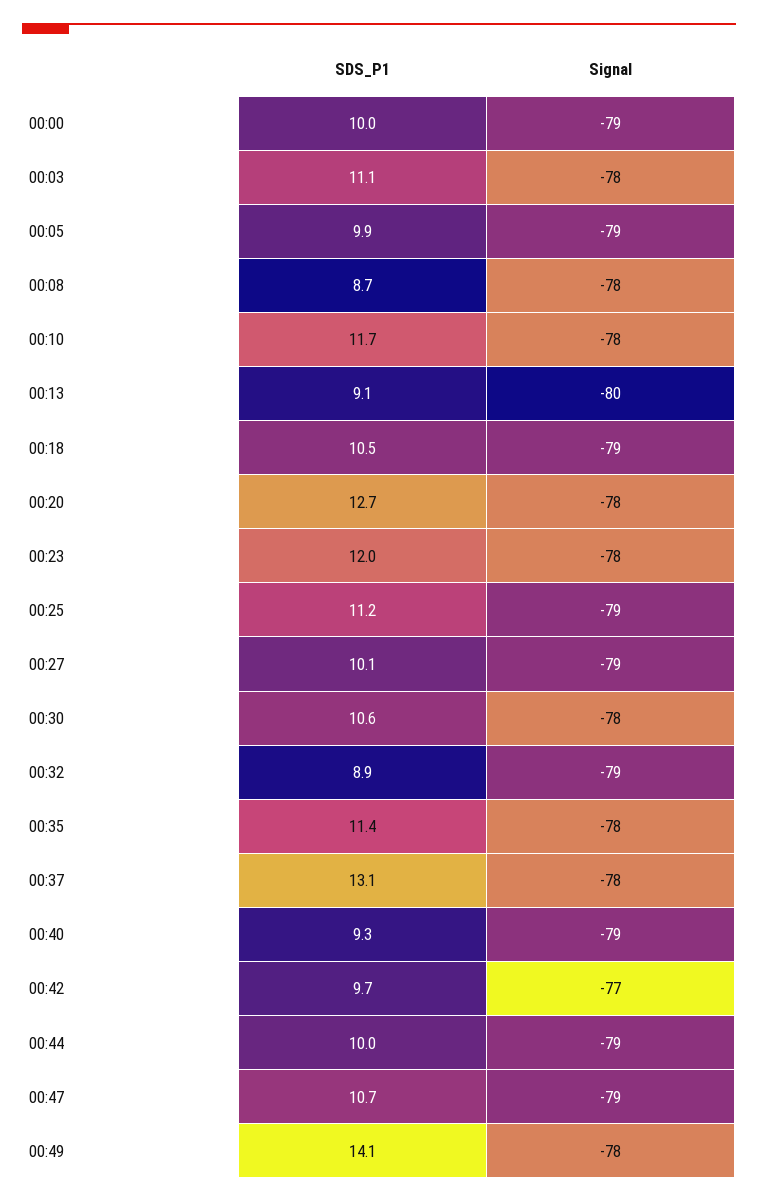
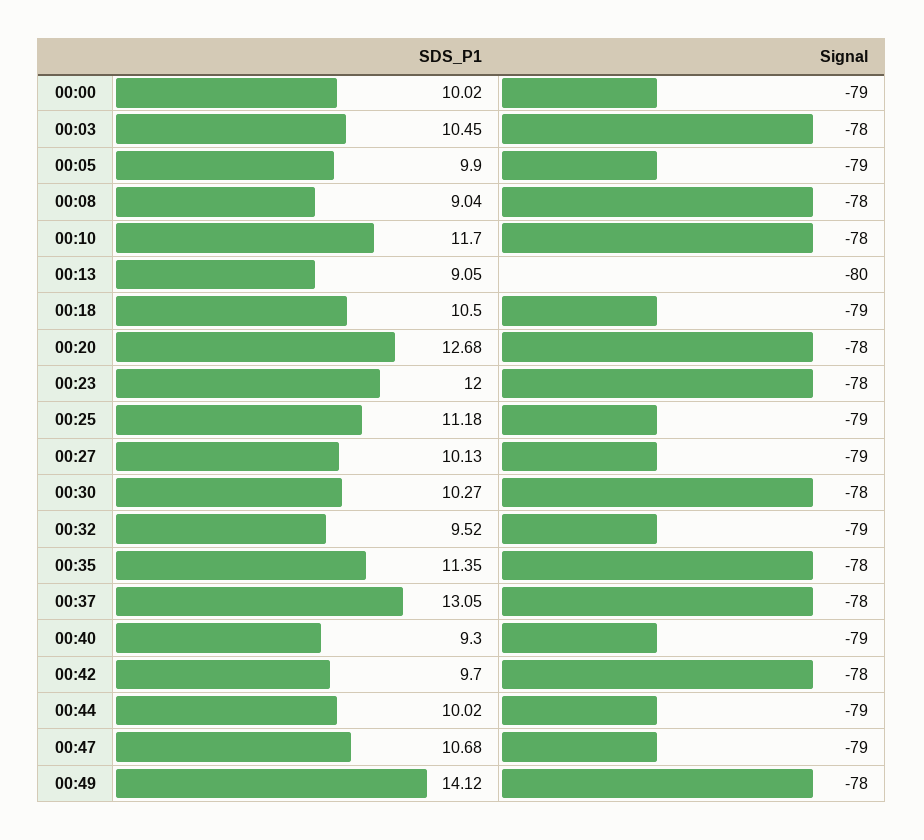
SDS_P1, 00:03: 11.1 -> 10.45
SDS_P1, 00:08: 8.7 -> 9.04
SDS_P1, 00:30: 10.6 -> 10.27
SDS_P1, 00:32: 8.9 -> 9.52
Signal, 00:42: -77 -> -78

